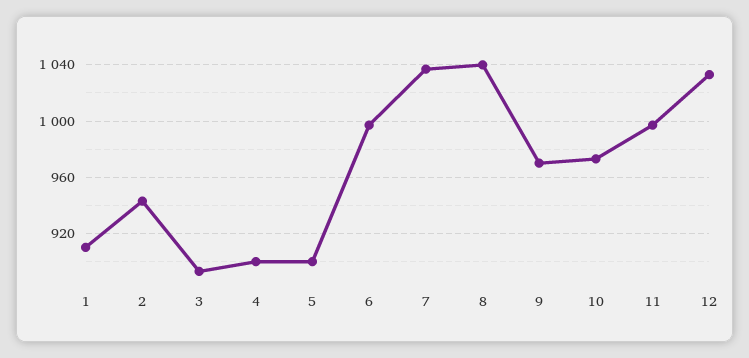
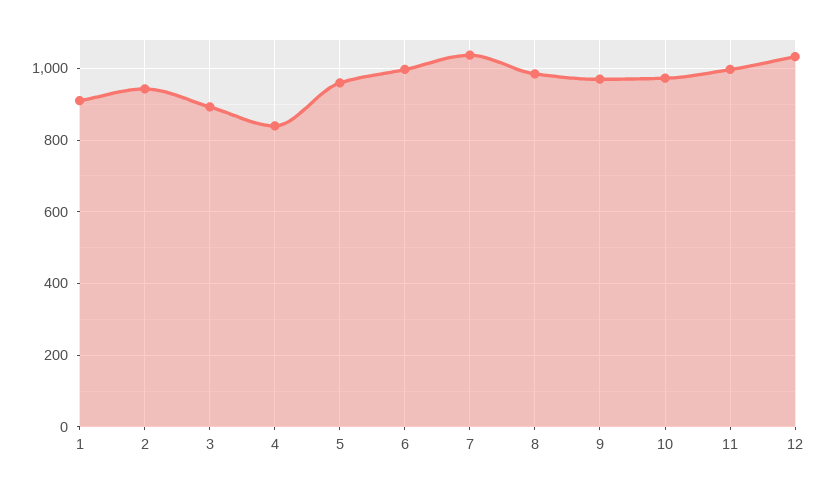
4: 900 -> 840
5: 900 -> 960
8: 1040 -> 980

